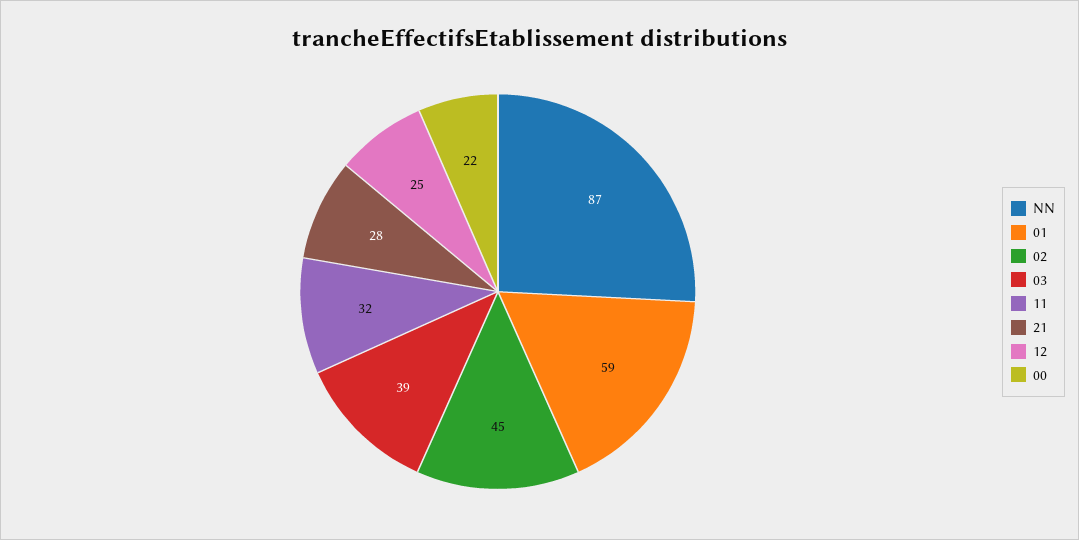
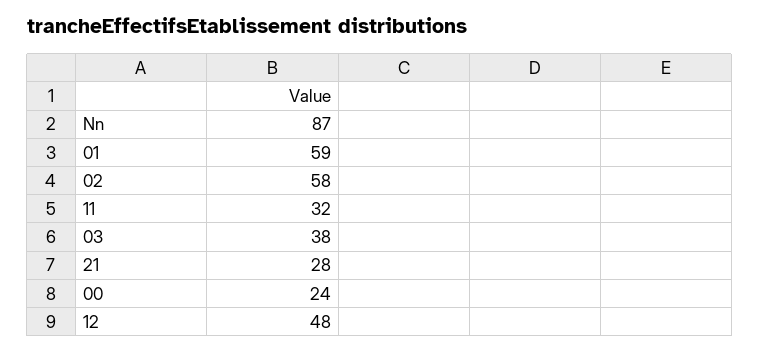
02: 45 -> 58
03: 39 -> 38
12: 25 -> 48
00: 22 -> 24

